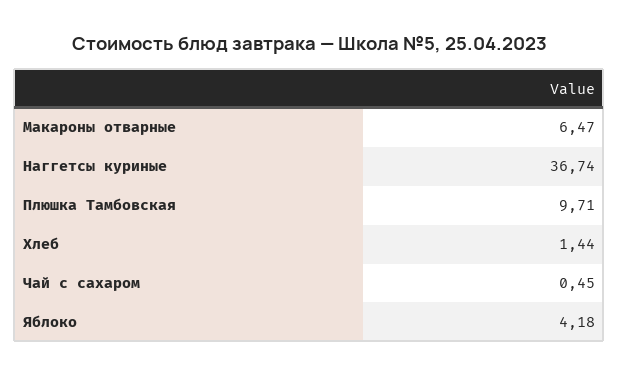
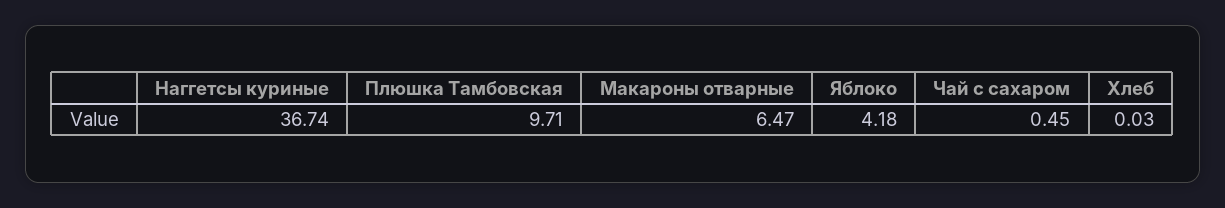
Хлеб: 1.44 -> 0.03

